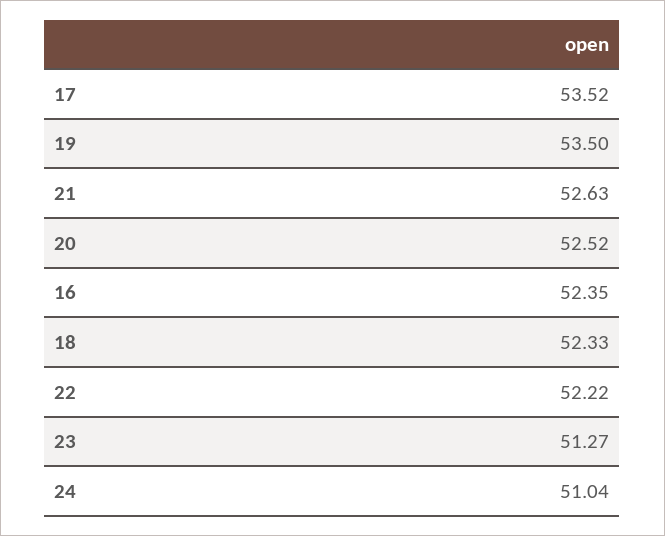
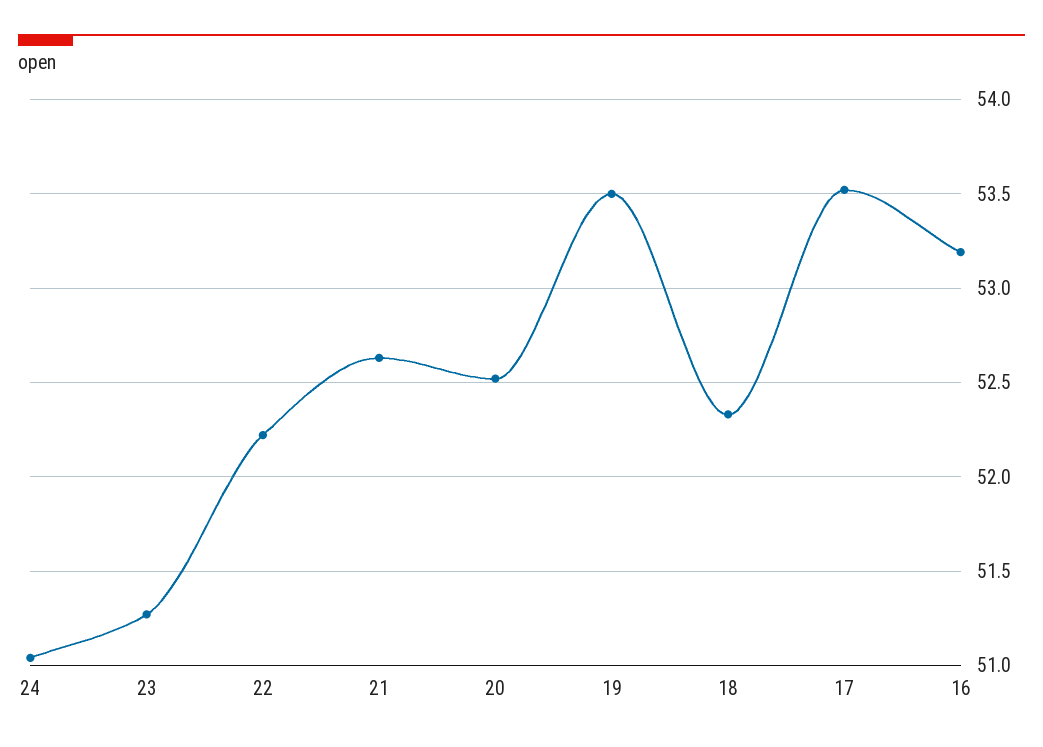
16: 52.35 -> 53.2

